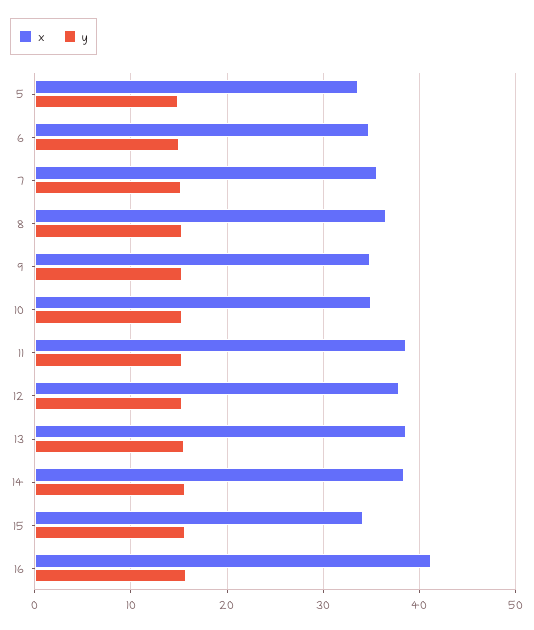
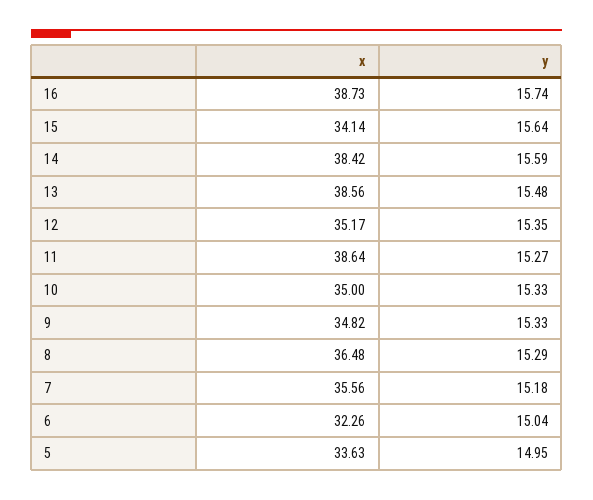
x, 6: 35 -> 32.26
x, 12: 38 -> 35.17
x, 16: 41 -> 38.73

